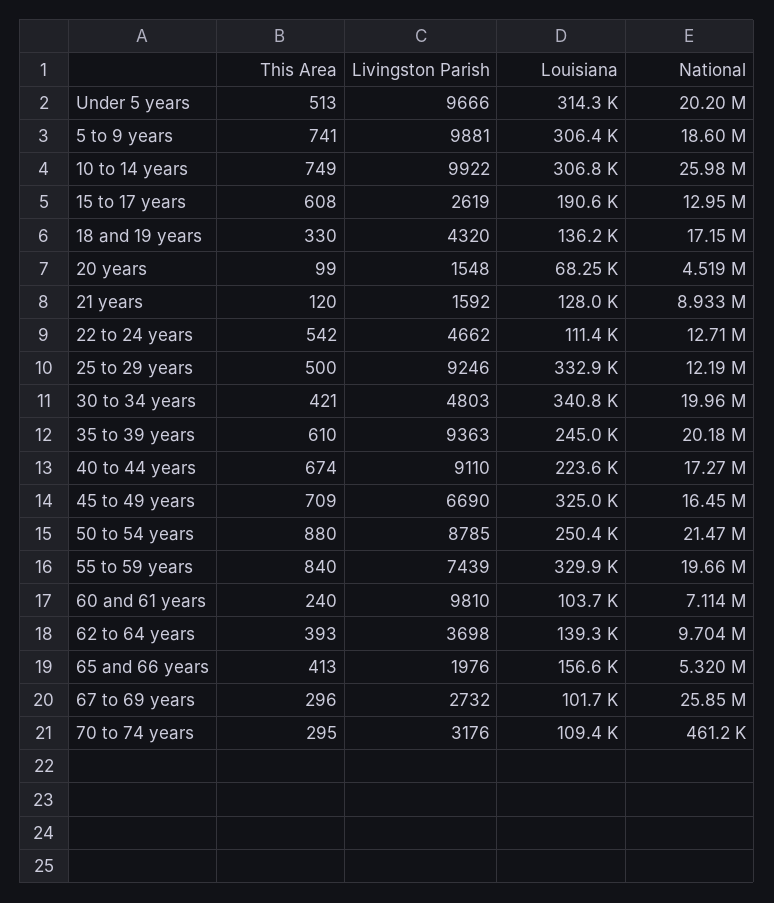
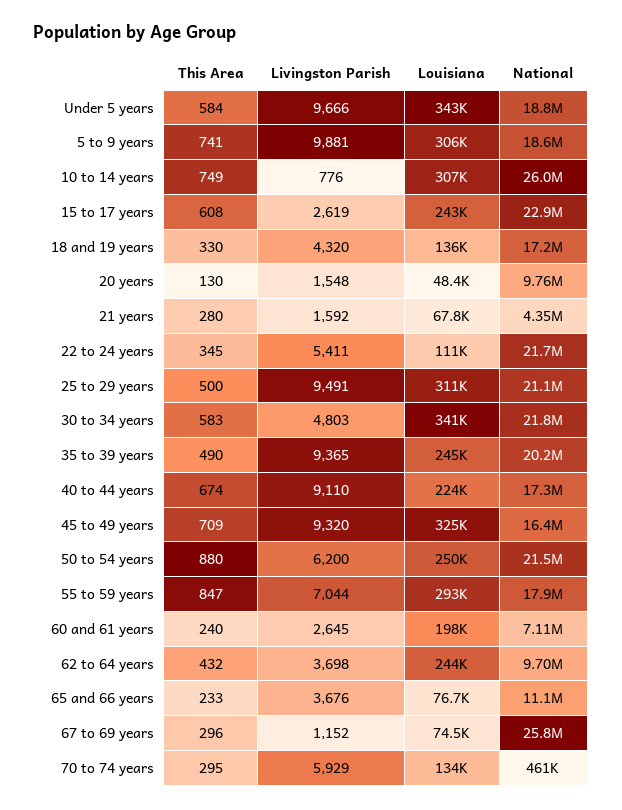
This Area, Under 5 years: 513 -> 584
Louisiana, Under 5 years: 314300 -> 343000
National, Under 5 years: 20200000 -> 18800000
Livingston Parish, 10 to 14 years: 9922 -> 776
Louisiana, 15 to 17 years: 190600 -> 243000
National, 15 to 17 years: 12950000 -> 22900000
This Area, 20 years: 99 -> 130
Louisiana, 20 years: 68250 -> 48400
National, 20 years: 4519000 -> 9760000
This Area, 21 years: 120 -> 280
Louisiana, 21 years: 128000 -> 67800
National, 21 years: 8933000 -> 4350000
This Area, 22 to 24 years: 542 -> 345
Livingston Parish, 22 to 24 years: 4662 -> 5411
National, 22 to 24 years: 12710000 -> 21700000
Livingston Parish, 25 to 29 years: 9246 -> 9491
Louisiana, 25 to 29 years: 332900 -> 311000
National, 25 to 29 years: 12190000 -> 21100000
This Area, 30 to 34 years: 421 -> 583
National, 30 to 34 years: 19960000 -> 21800000
This Area, 35 to 39 years: 610 -> 490
Livingston Parish, 35 to 39 years: 9363 -> 9365
Livingston Parish, 45 to 49 years: 6690 -> 9320
Livingston Parish, 50 to 54 years: 8785 -> 6200
This Area, 55 to 59 years: 840 -> 847
Livingston Parish, 55 to 59 years: 7439 -> 7044
Louisiana, 55 to 59 years: 329900 -> 293000
National, 55 to 59 years: 19660000 -> 17900000
Livingston Parish, 60 and 61 years: 9810 -> 2645
Louisiana, 60 and 61 years: 103700 -> 198000
This Area, 62 to 64 years: 393 -> 432
Louisiana, 62 to 64 years: 139300 -> 244000
This Area, 65 and 66 years: 413 -> 233
Livingston Parish, 65 and 66 years: 1976 -> 3676
Louisiana, 65 and 66 years: 156600 -> 76700
National, 65 and 66 years: 5320000 -> 11100000
Livingston Parish, 67 to 69 years: 2732 -> 1152
Louisiana, 67 to 69 years: 101700 -> 74500
Livingston Parish, 70 to 74 years: 3176 -> 5929
Louisiana, 70 to 74 years: 109400 -> 134000

